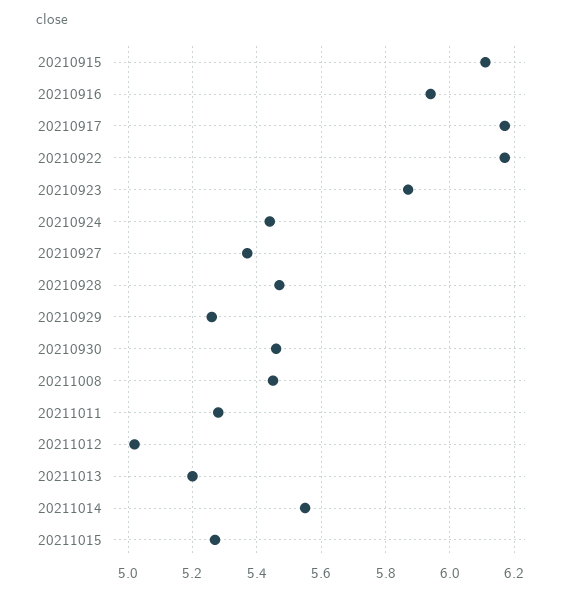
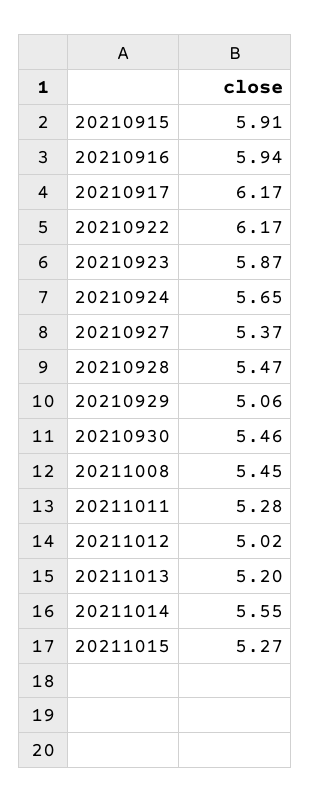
20210915: 6.1 -> 5.91
20210924: 5.45 -> 5.65
20210929: 5.25 -> 5.06

